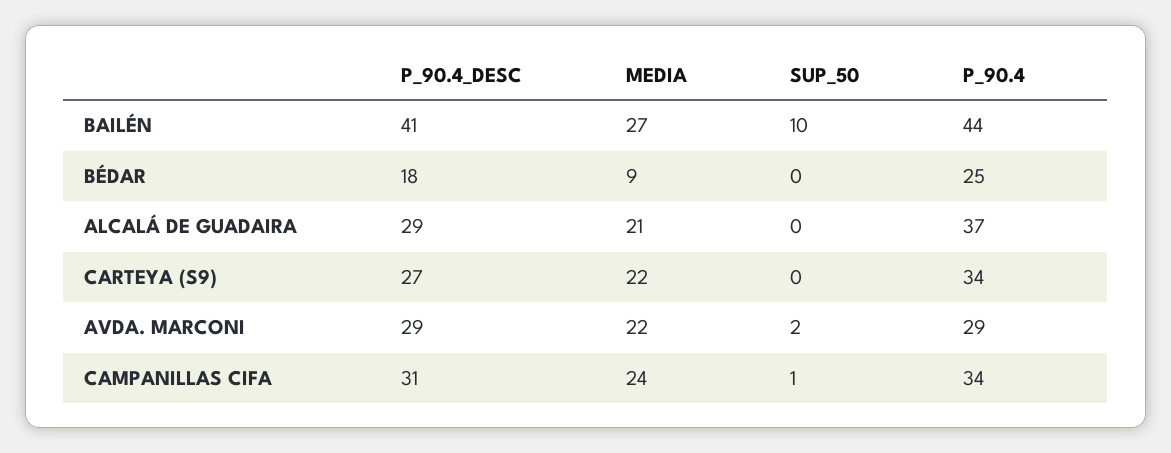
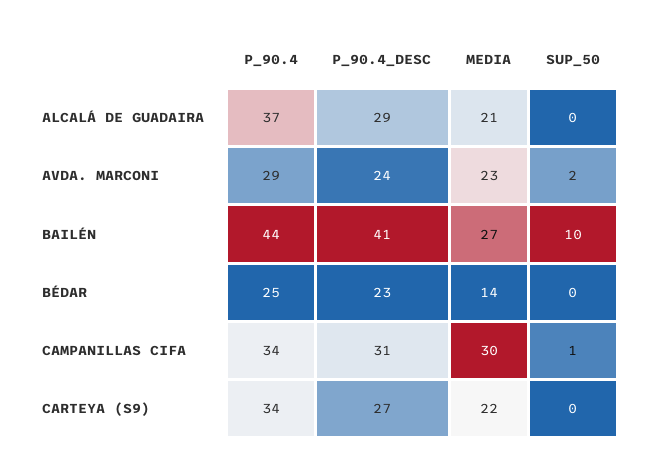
P_90.4_DESC, BÉDAR: 18 -> 23
MEDIA, BÉDAR: 9 -> 14
P_90.4_DESC, AVDA. MARCONI: 29 -> 24
MEDIA, AVDA. MARCONI: 22 -> 23
MEDIA, CAMPANILLAS CIFA: 24 -> 30

